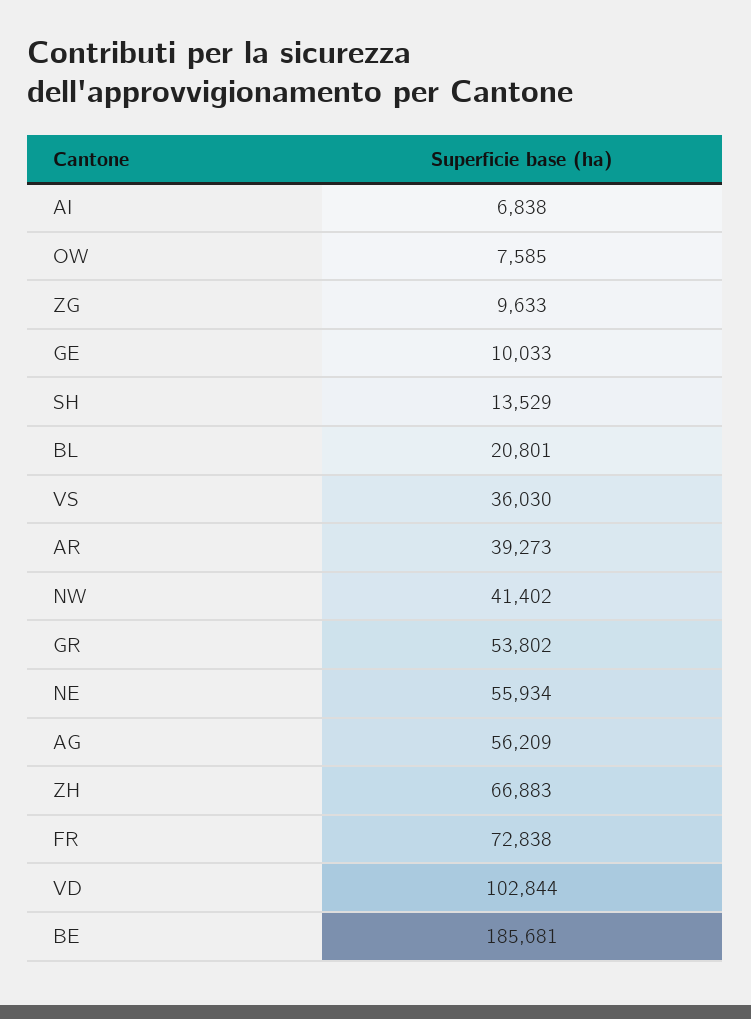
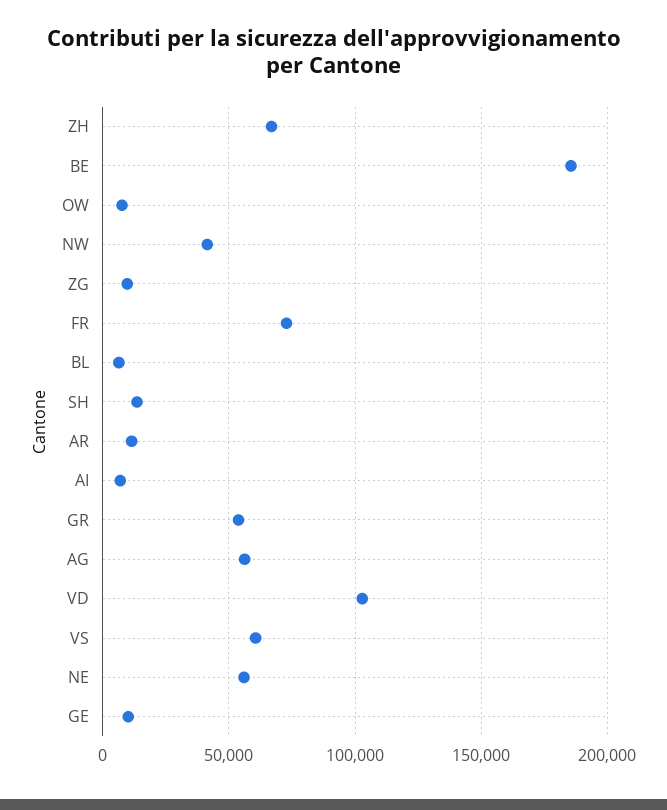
BL: 20801 -> 5000
VS: 36030 -> 60000
AR: 39273 -> 10000

